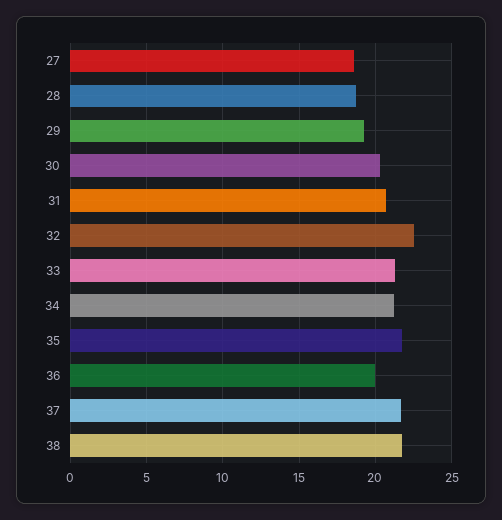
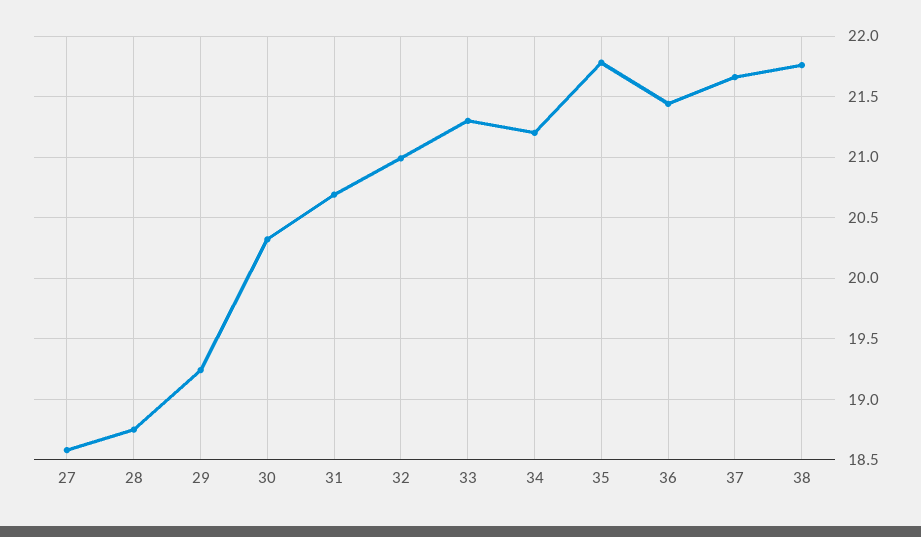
32: 22.5 -> 21
36: 20 -> 21.45

